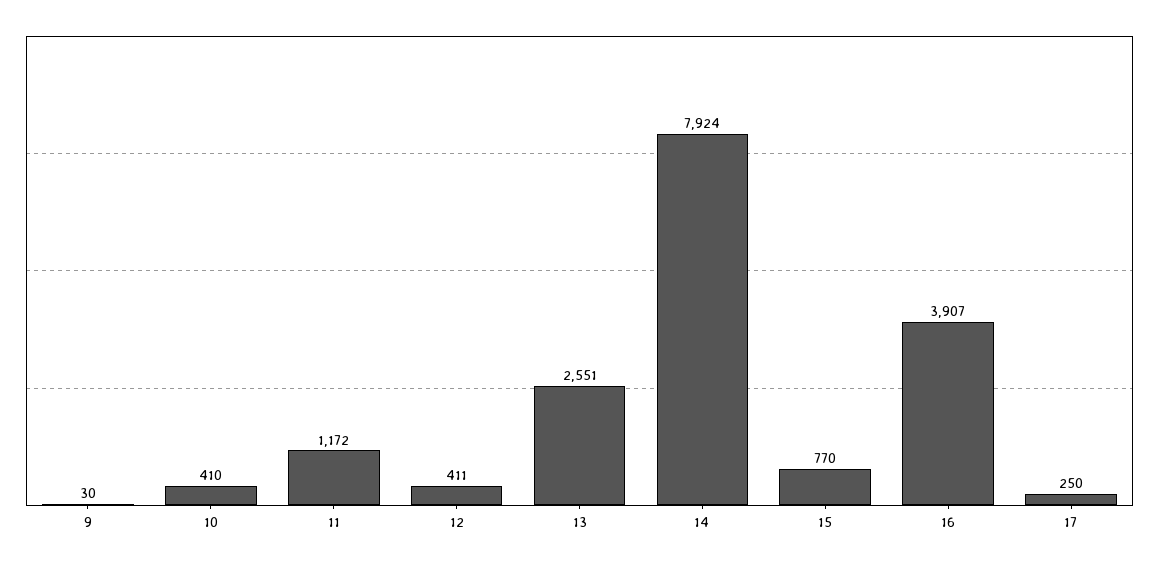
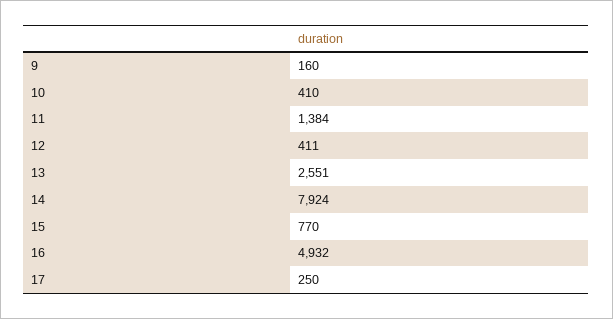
9: 30 -> 160
11: 1172 -> 1384
16: 3907 -> 4932

